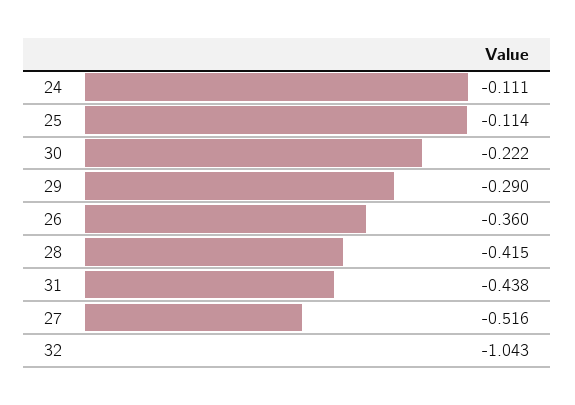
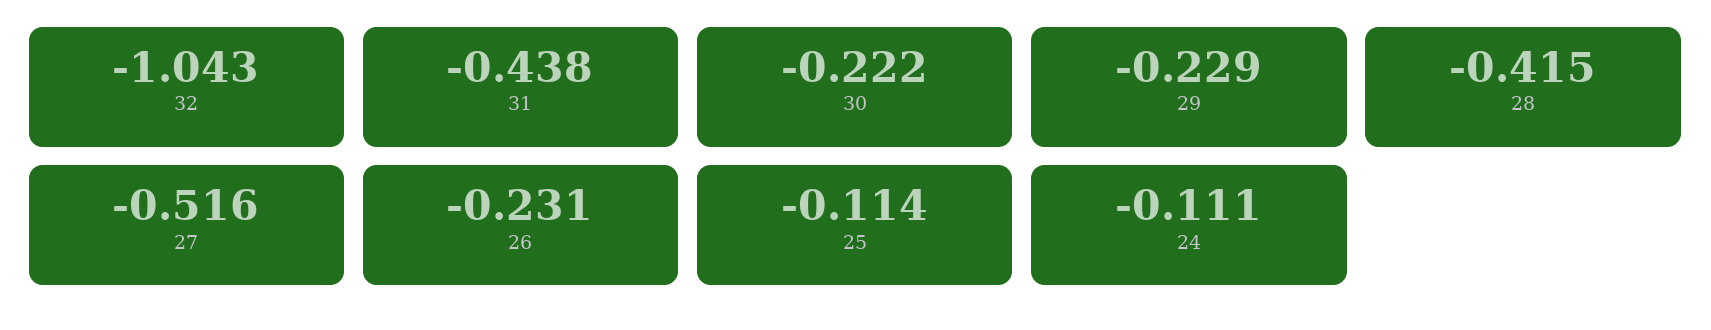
29: -0.29 -> -0.229
26: -0.36 -> -0.231

